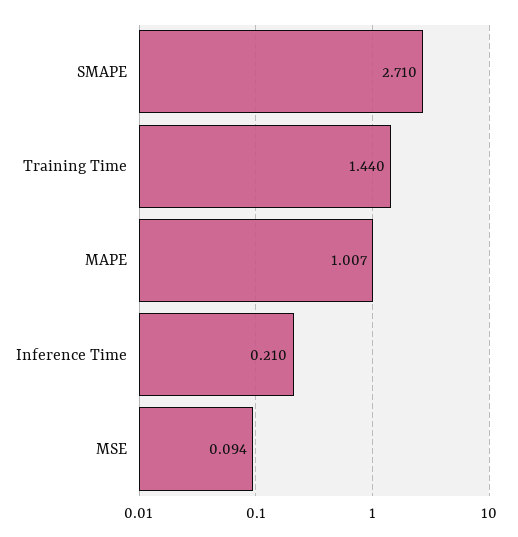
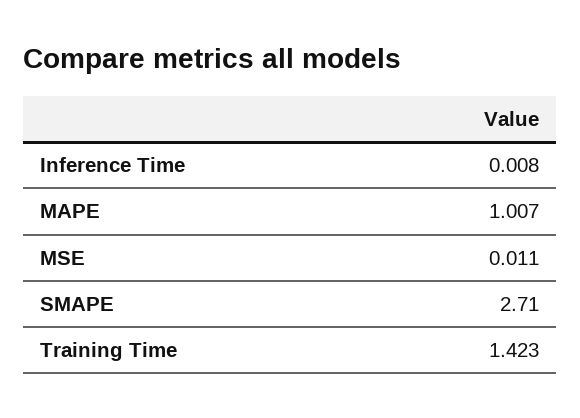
Training Time: 1.44 -> 1.423
Inference Time: 0.21 -> 0.008
MSE: 0.094 -> 0.011

